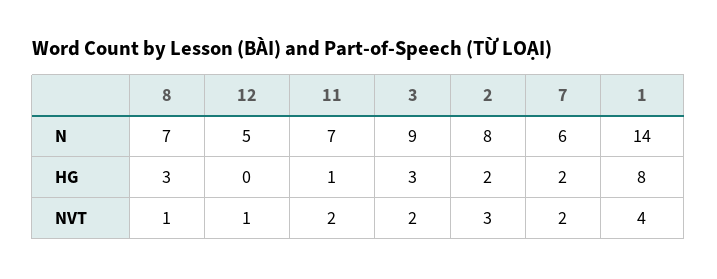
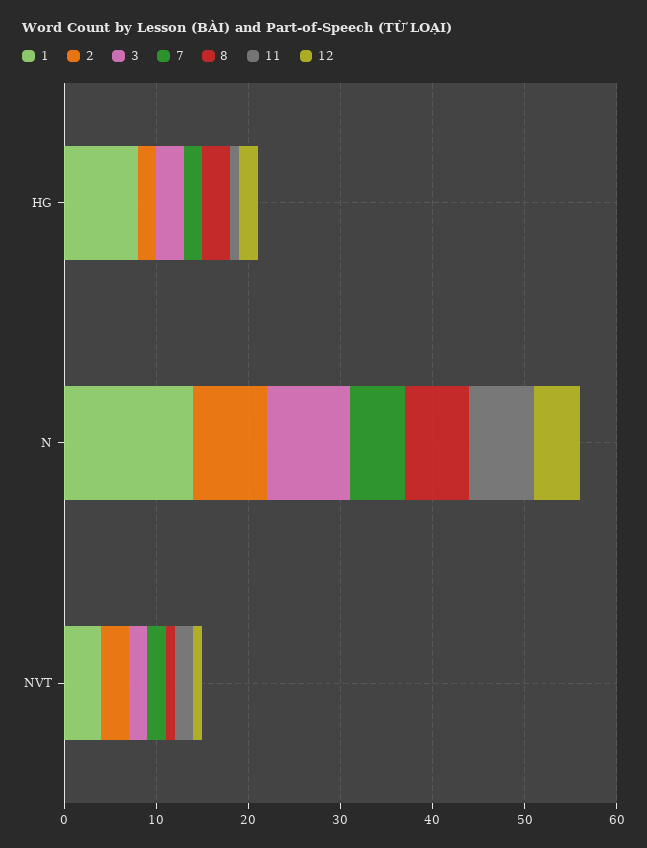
12, HG: 0 -> 2

